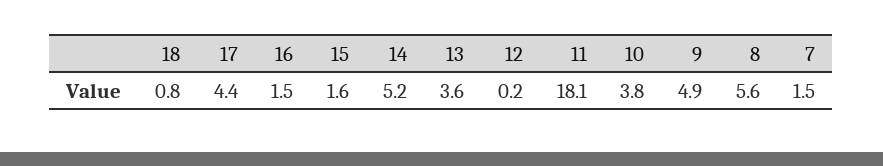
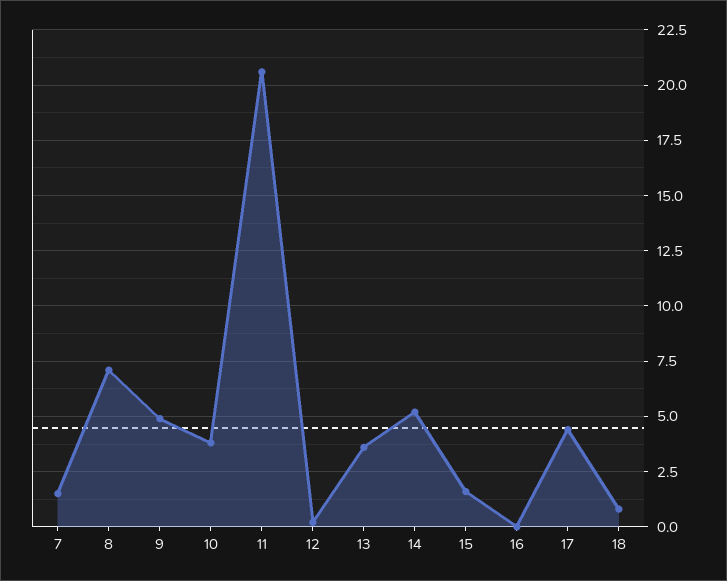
16: 1.5 -> 0
11: 18.1 -> 20.5
8: 5.6 -> 7

